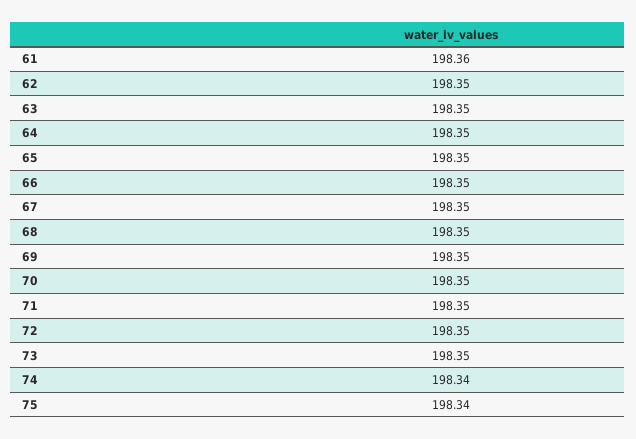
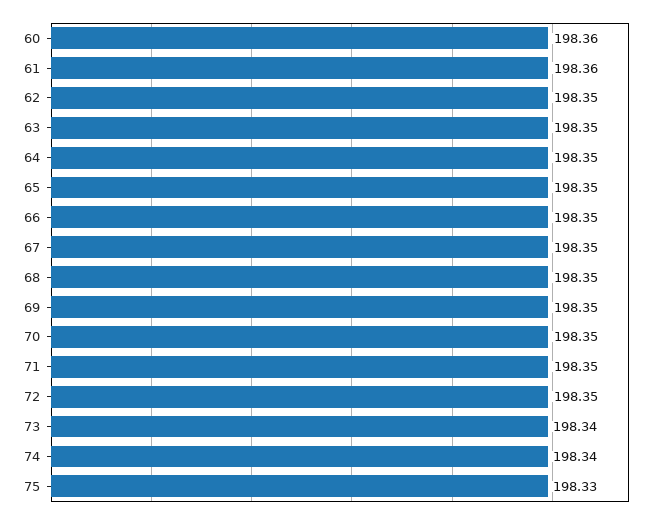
73: 198.35 -> 198.34
75: 198.34 -> 198.33
60: none -> 198.36

